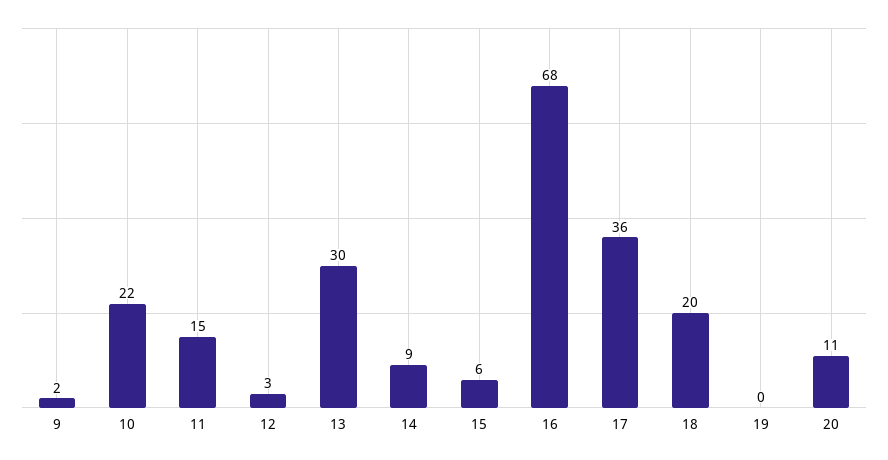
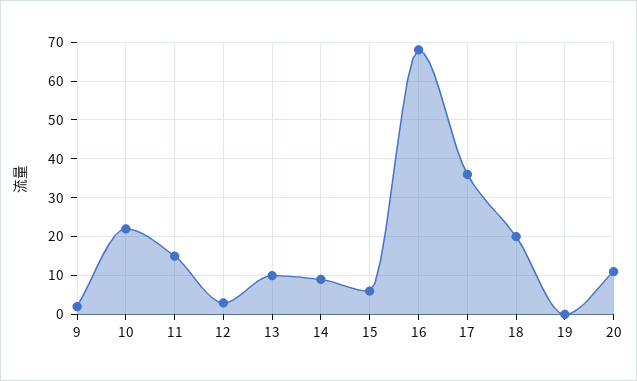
13: 30 -> 10

